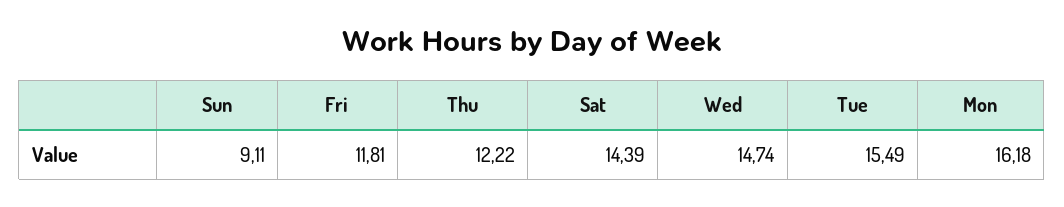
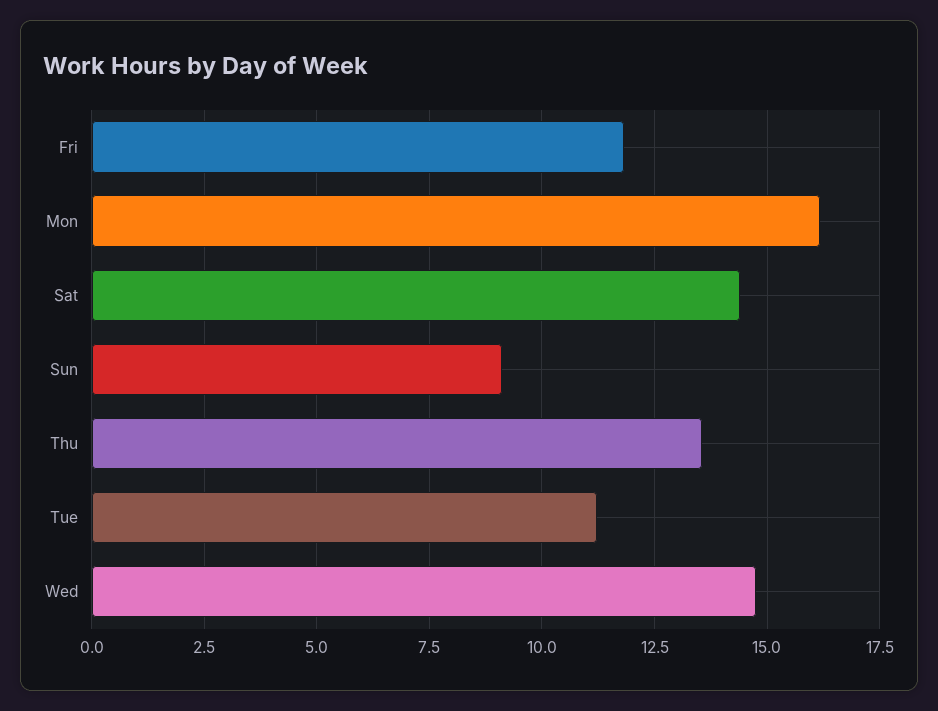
Thu: 12.22 -> 13.5
Tue: 15.49 -> 11.25

